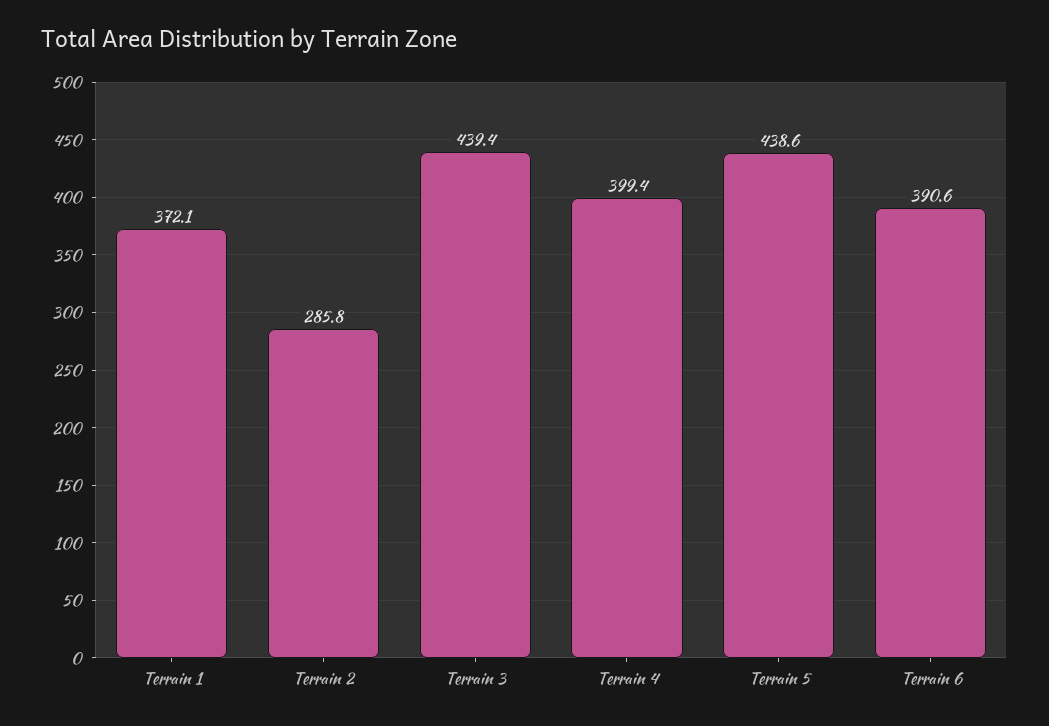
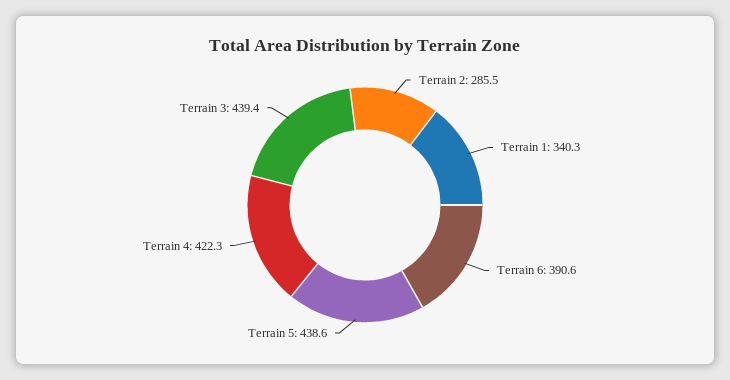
Terrain 1: 372.1 -> 340.3
Terrain 2: 285.8 -> 285.5
Terrain 4: 399.4 -> 422.3

